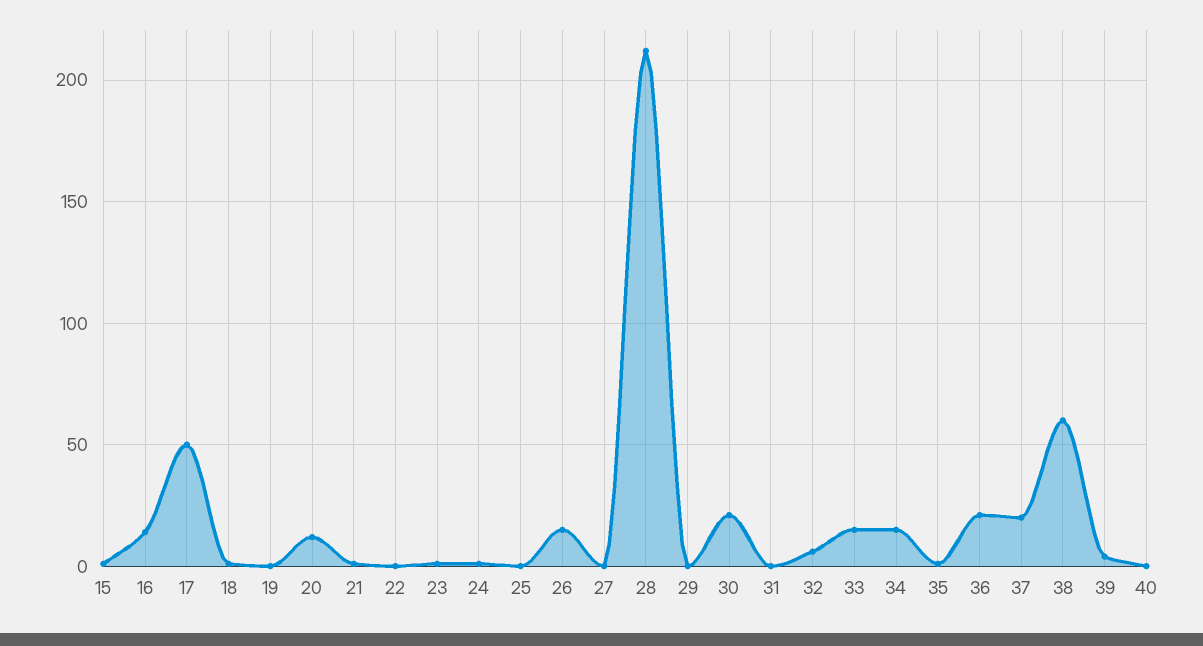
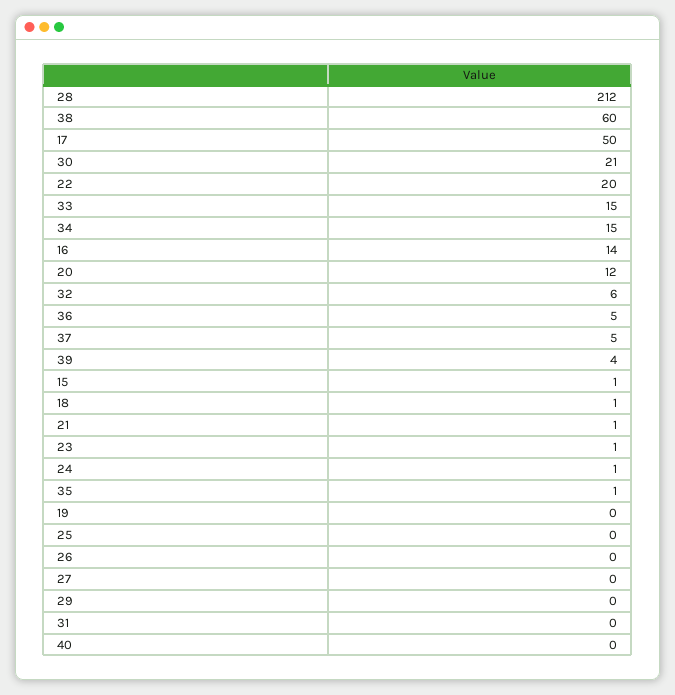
22: 0 -> 20
26: 15 -> 0
36: 20 -> 5
37: 20 -> 5

